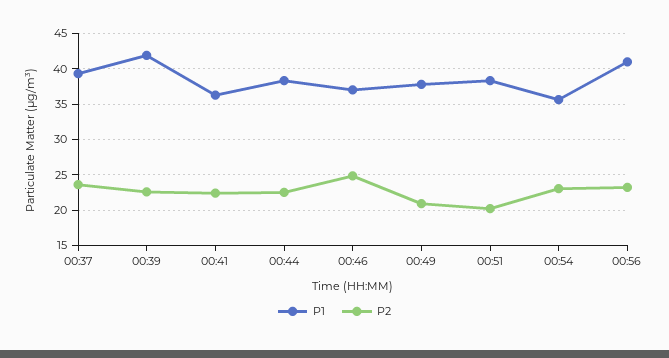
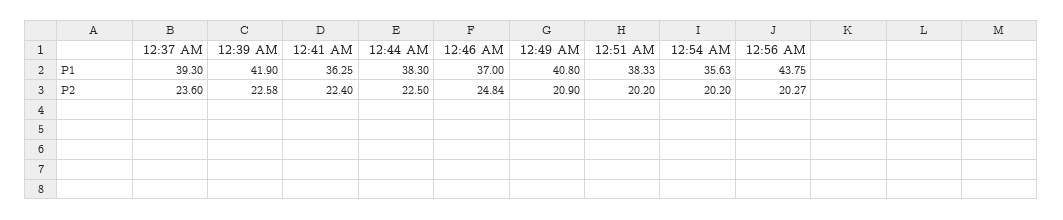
P1, 00:49: 38 -> 40.8
P2, 00:54: 23 -> 20.2
P1, 00:56: 41 -> 43.75
P2, 00:56: 23 -> 20.27

